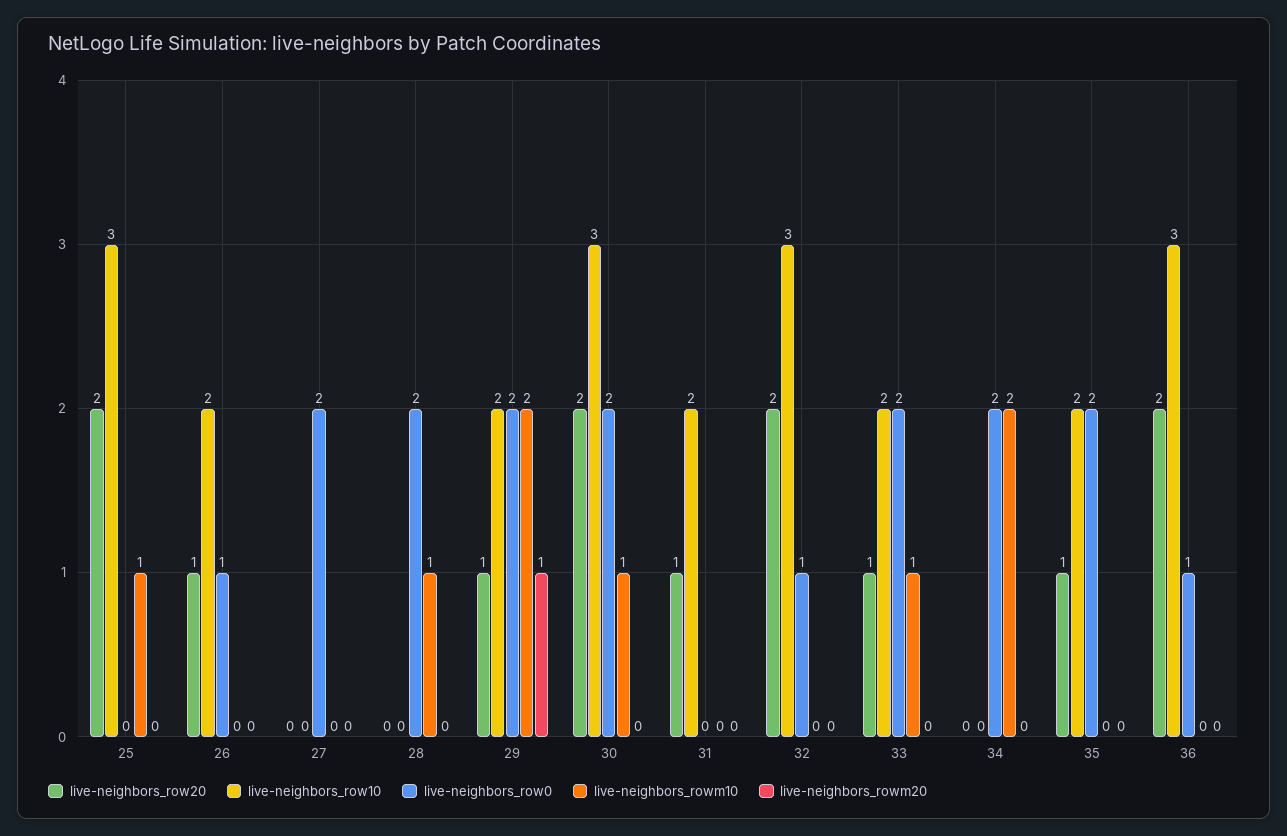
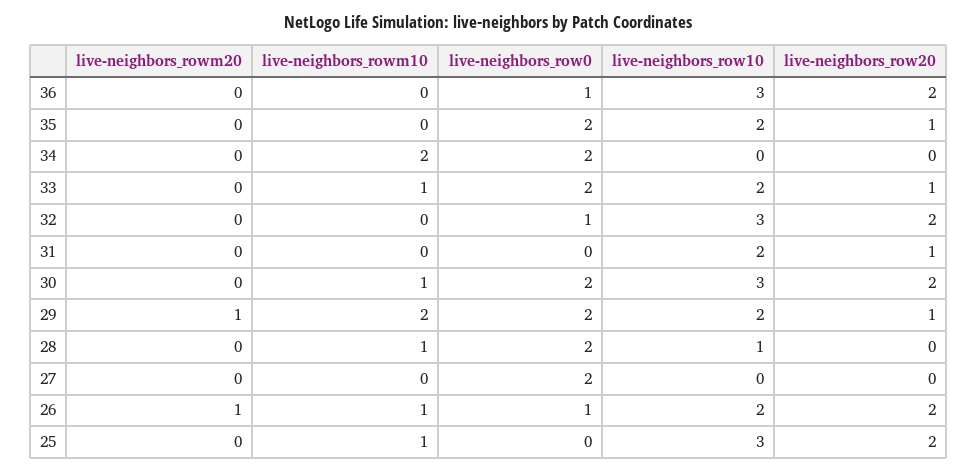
live-neighbors_row20, 26: 1 -> 2
live-neighbors_rowm10, 26: 0 -> 1
live-neighbors_rowm20, 26: 0 -> 1
live-neighbors_row10, 28: 0 -> 1

